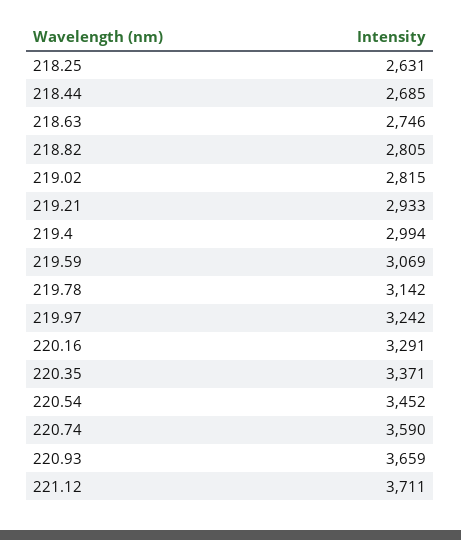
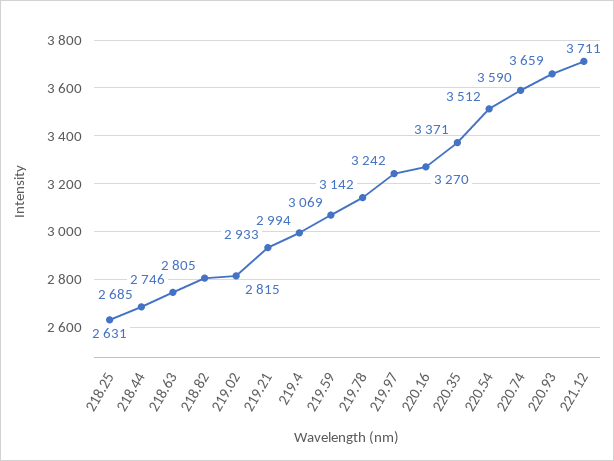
220.16: 3291 -> 3270
220.54: 3452 -> 3512

